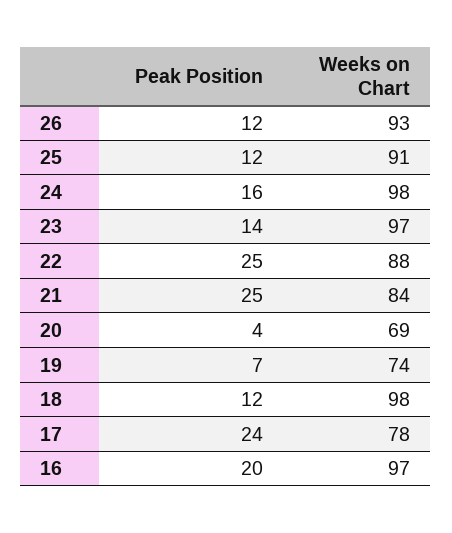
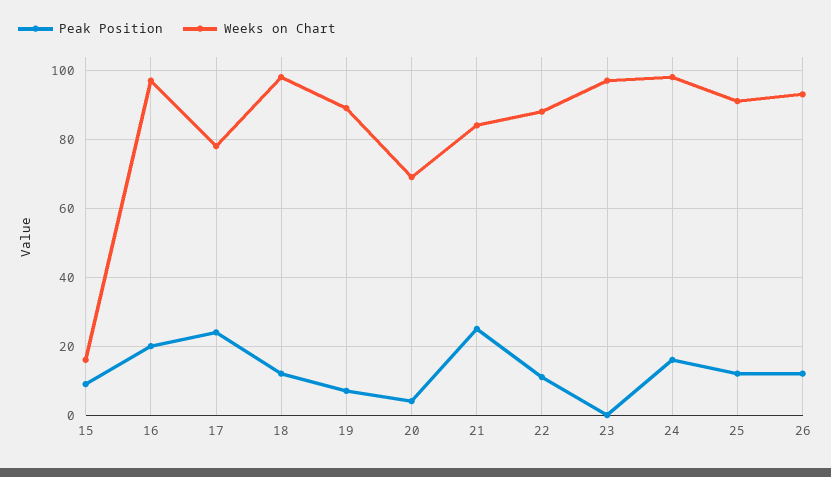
Peak Position, 23: 14 -> 0
Peak Position, 22: 25 -> 10
Weeks on Chart, 19: 74 -> 90
Peak Position, 15: none -> 10
Weeks on Chart, 15: none -> 15

